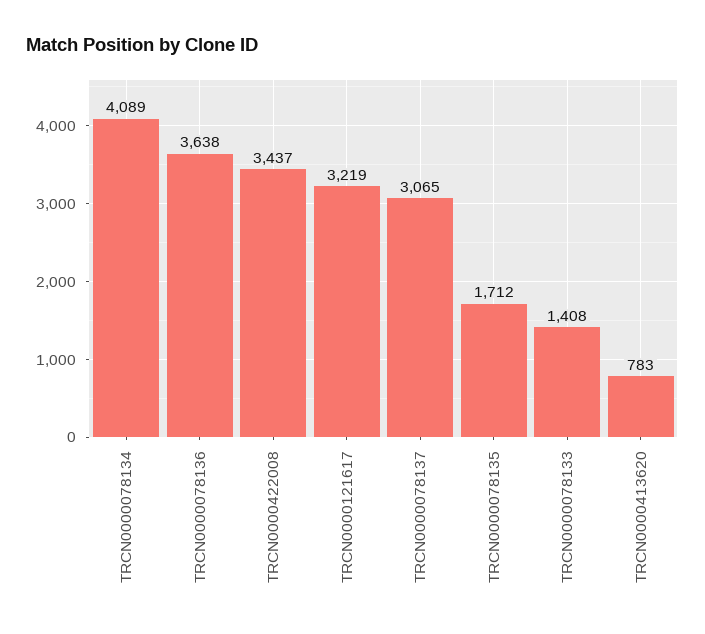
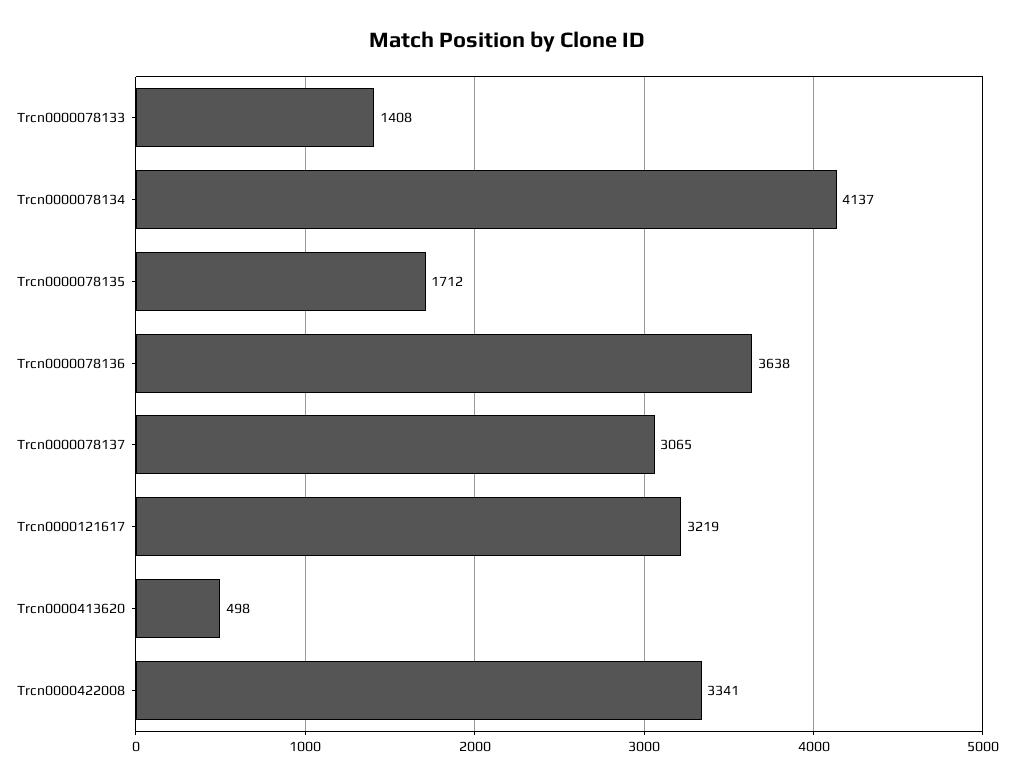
TRCN0000078134: 4089 -> 4137
TRCN0000422008: 3437 -> 3341
TRCN0000413620: 783 -> 498

